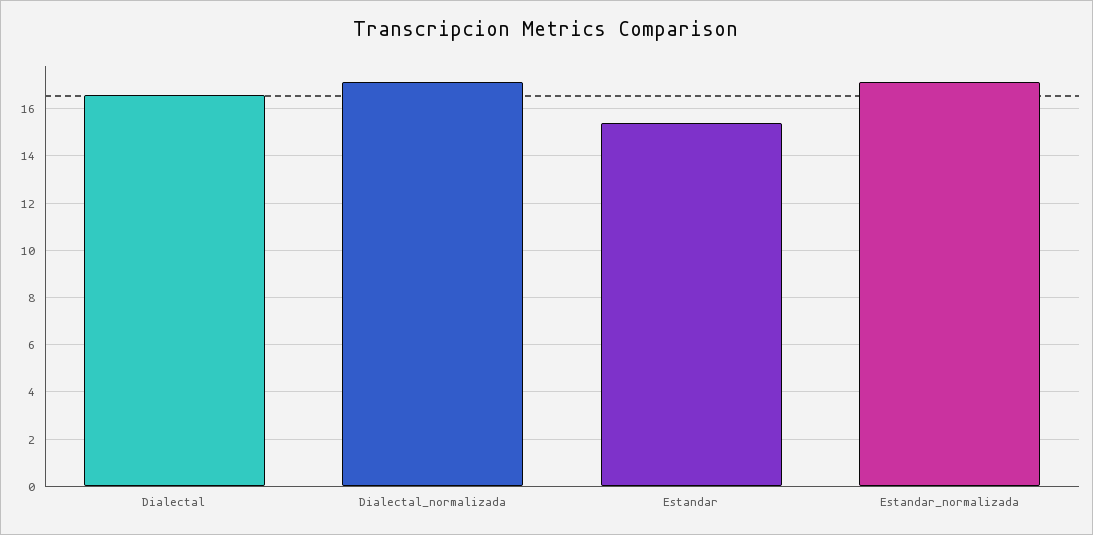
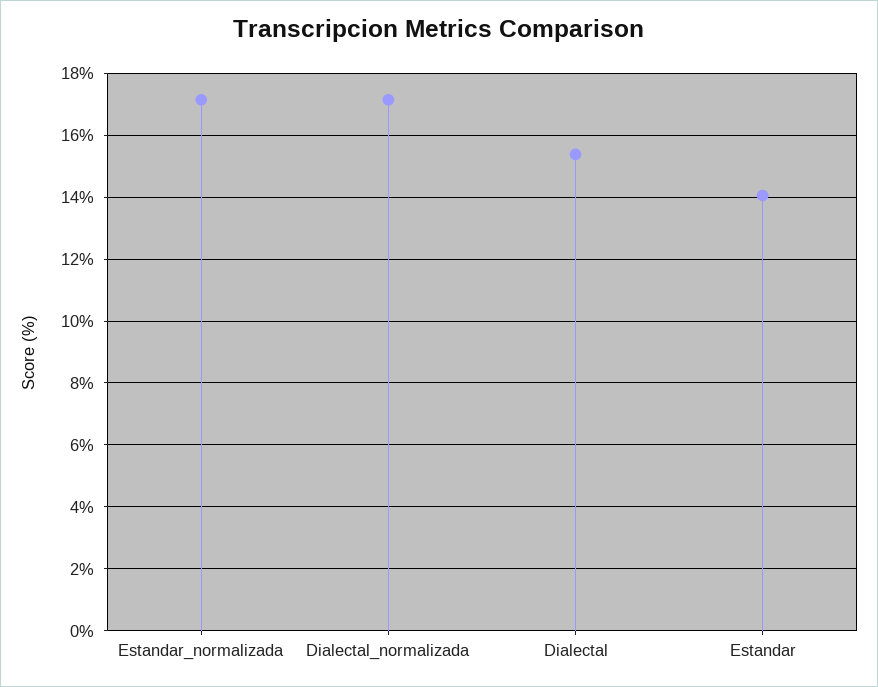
Dialectal: 16.5 -> 15.4
Estandar: 15.5 -> 14

